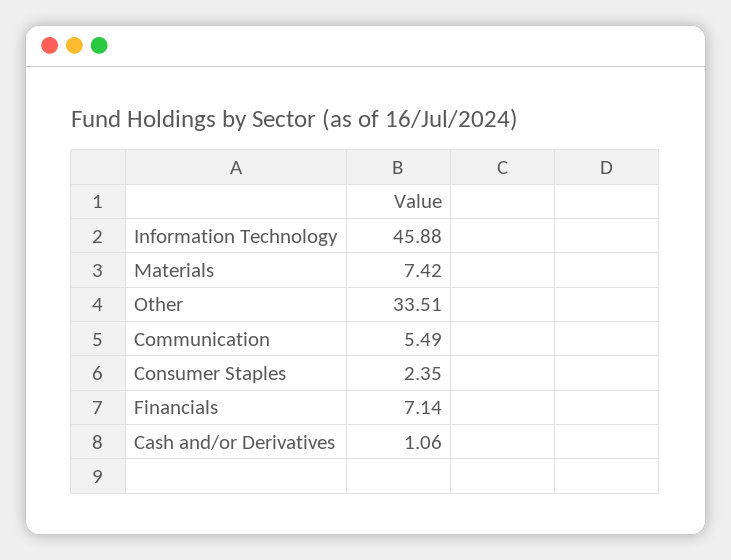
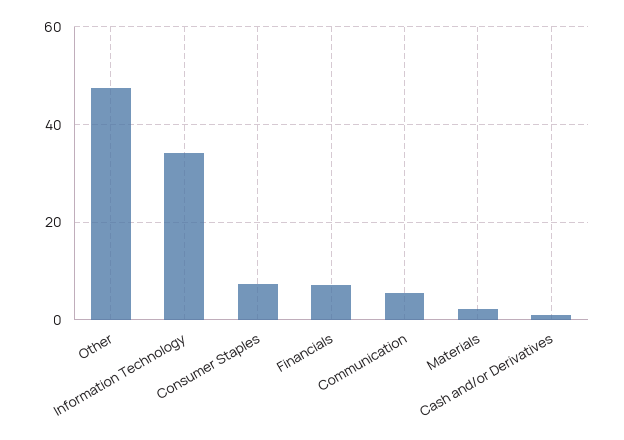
Information Technology: 45.88 -> 34
Materials: 7.42 -> 2
Other: 33.51 -> 48
Consumer Staples: 2.35 -> 8

